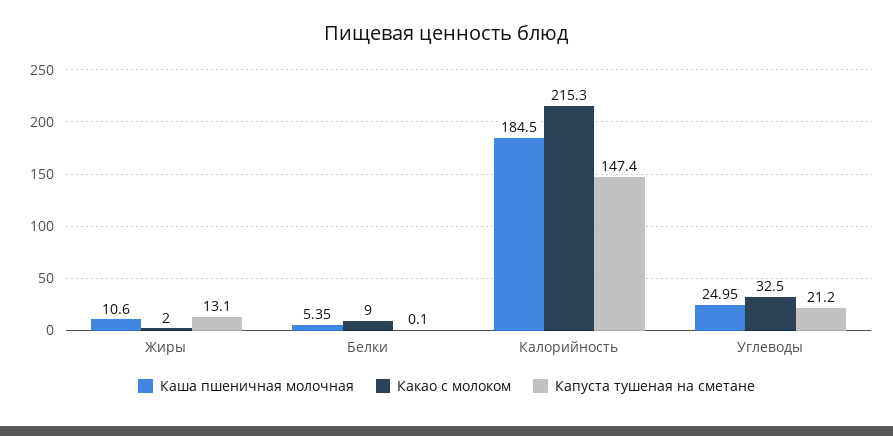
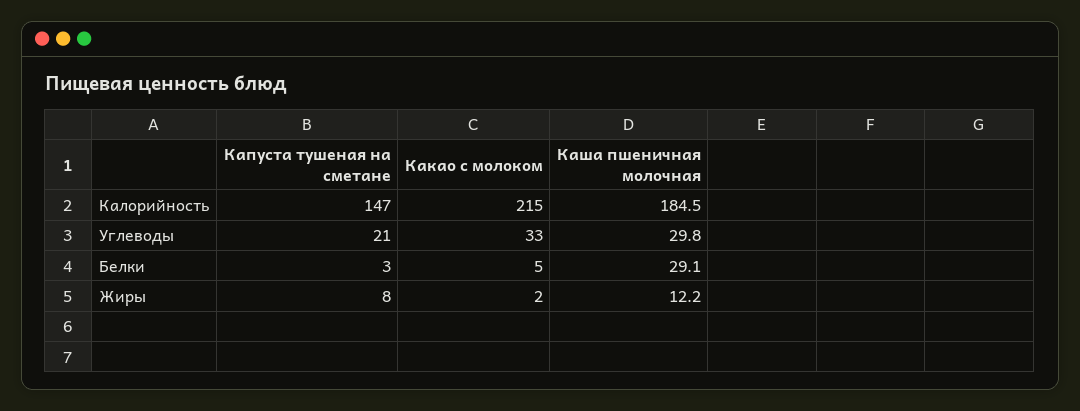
Каша пшеничная молочная, Жиры: 10.6 -> 12.2
Капуста тушеная на сметане, Жиры: 13.1 -> 8
Каша пшеничная молочная, Белки: 5.35 -> 29.1
Какао с молоком, Белки: 9 -> 5
Капуста тушеная на сметане, Белки: 0.1 -> 3
Каша пшеничная молочная, Углеводы: 24.95 -> 29.8

